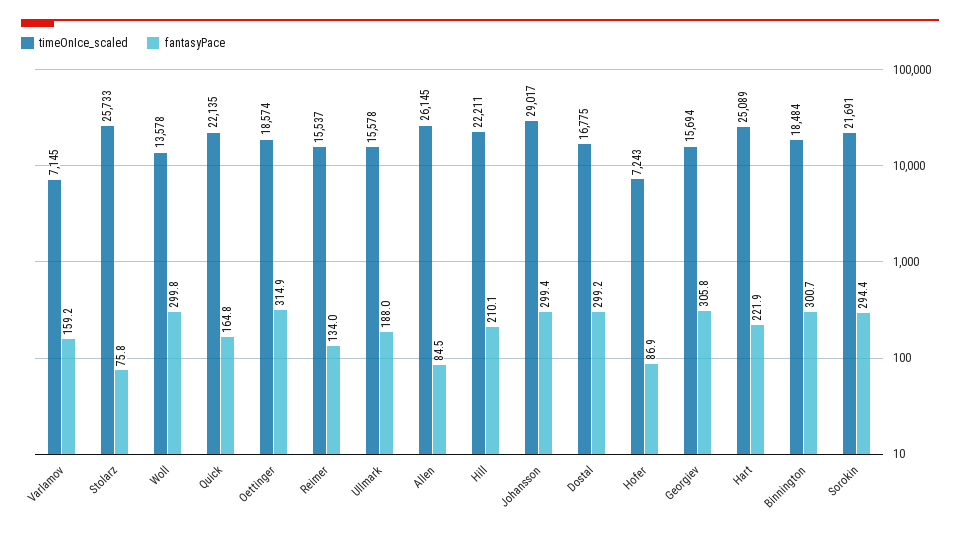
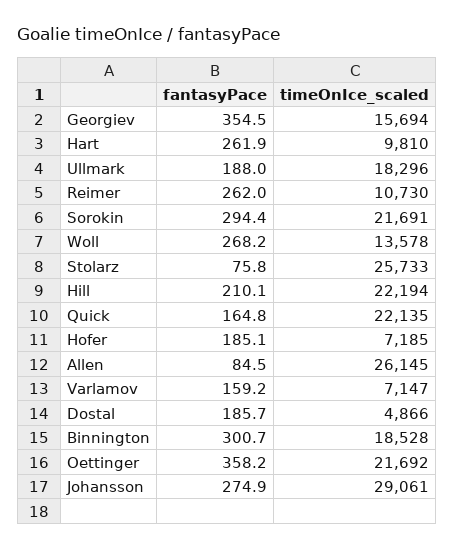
timeOnIce_scaled, Varlamov: 7145 -> 7147
fantasyPace, Woll: 299.8 -> 268.2
timeOnIce_scaled, Oettinger: 18574 -> 21692
fantasyPace, Oettinger: 314.9 -> 358.2
timeOnIce_scaled, Reimer: 15537 -> 10730
fantasyPace, Reimer: 134 -> 262
timeOnIce_scaled, Ullmark: 15578 -> 18296
timeOnIce_scaled, Hill: 22211 -> 22194
timeOnIce_scaled, Johansson: 29017 -> 29061
fantasyPace, Johansson: 299.4 -> 274.9
timeOnIce_scaled, Dostal: 16775 -> 4866
fantasyPace, Dostal: 299.2 -> 185.7
timeOnIce_scaled, Hofer: 7243 -> 7185
fantasyPace, Hofer: 86.9 -> 185.1
fantasyPace, Georgiev: 305.8 -> 354.5
timeOnIce_scaled, Hart: 25089 -> 9810
fantasyPace, Hart: 221.9 -> 261.9
timeOnIce_scaled, Binnington: 18484 -> 18528

